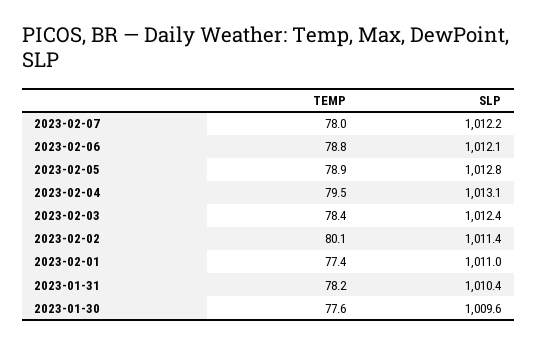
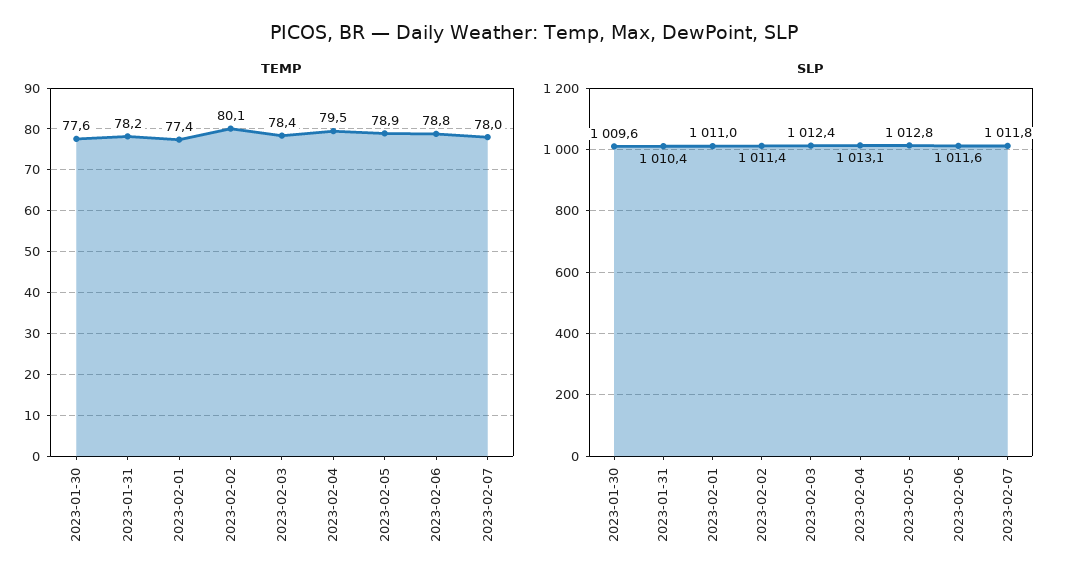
SLP, 2023-02-07: 1012.2 -> 1011.8
SLP, 2023-02-06: 1012.1 -> 1011.6

